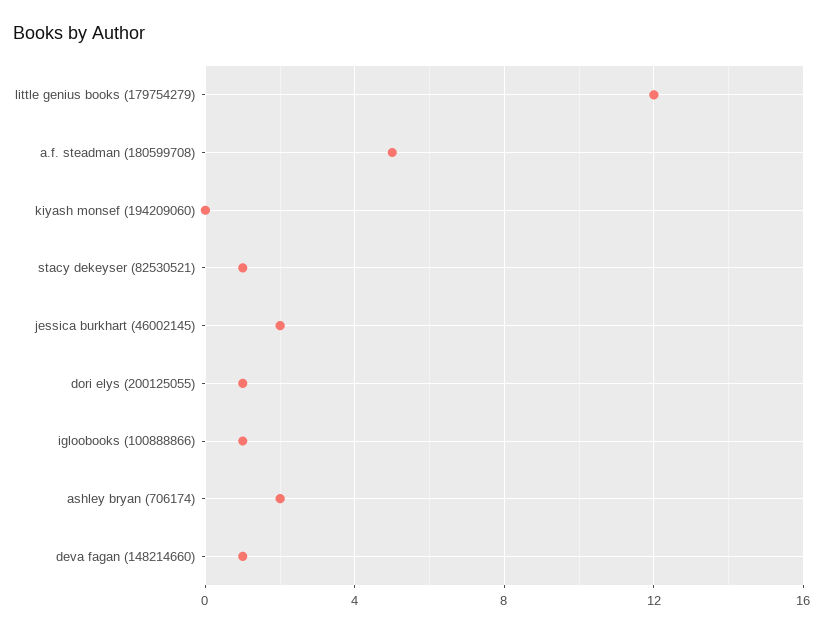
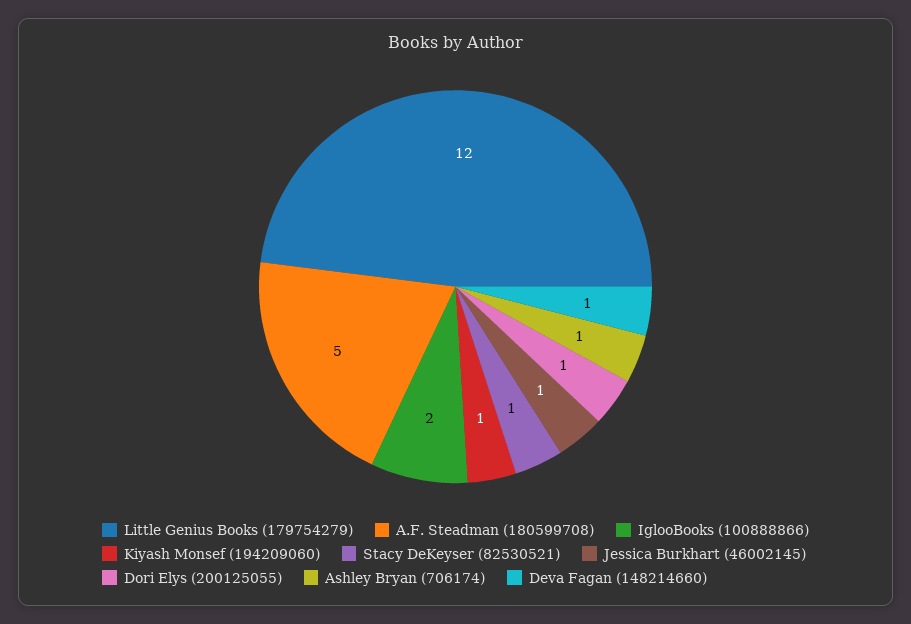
kiyash monsef (194209060): 0 -> 1
jessica burkhart (46002145): 2 -> 1
igloobooks (100888866): 1 -> 2
ashley bryan (706174): 2 -> 1

